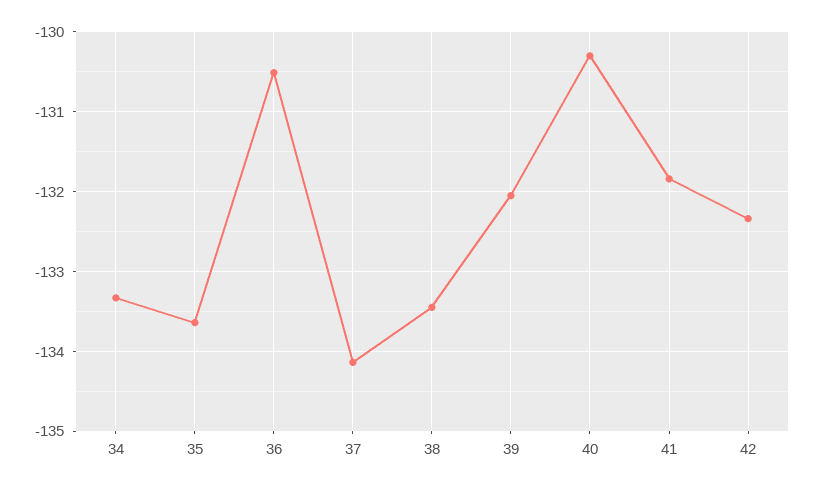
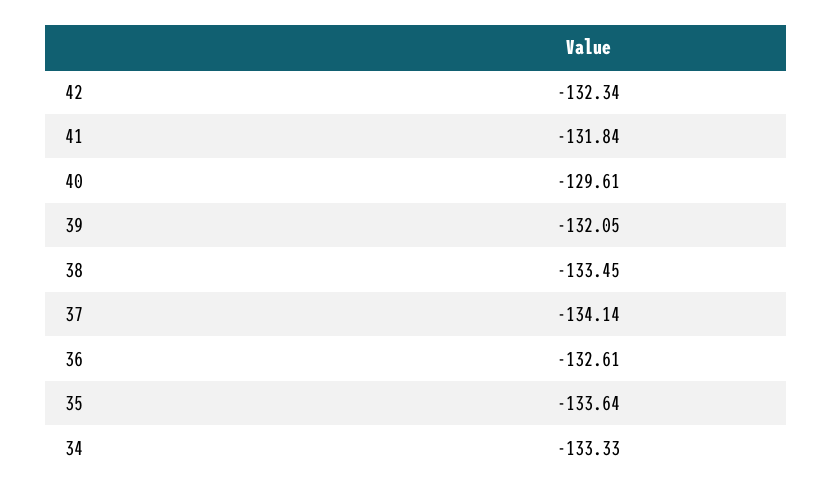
36: -130.5 -> -132.61
40: -130.3 -> -129.61

